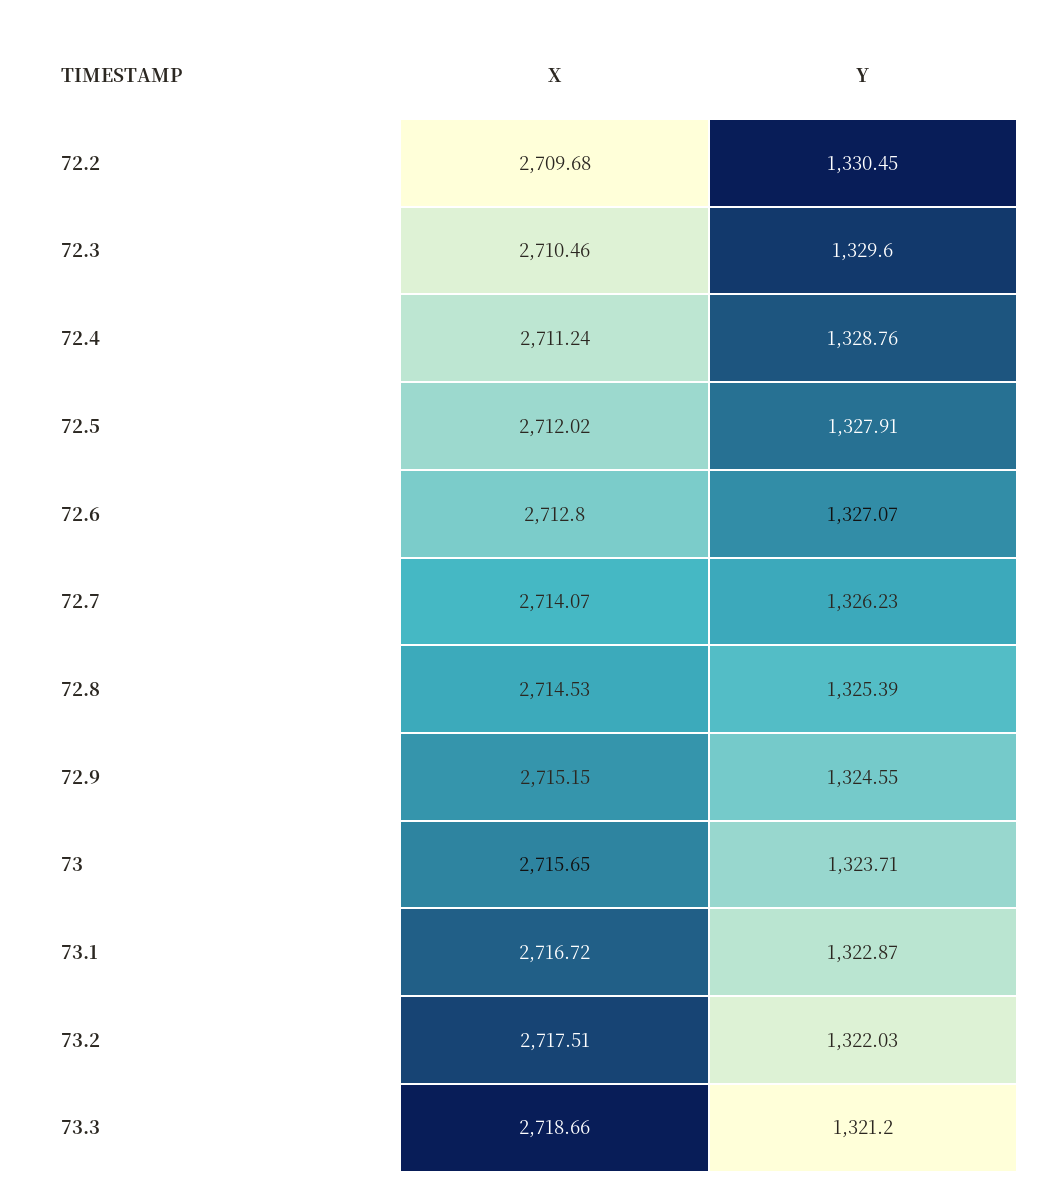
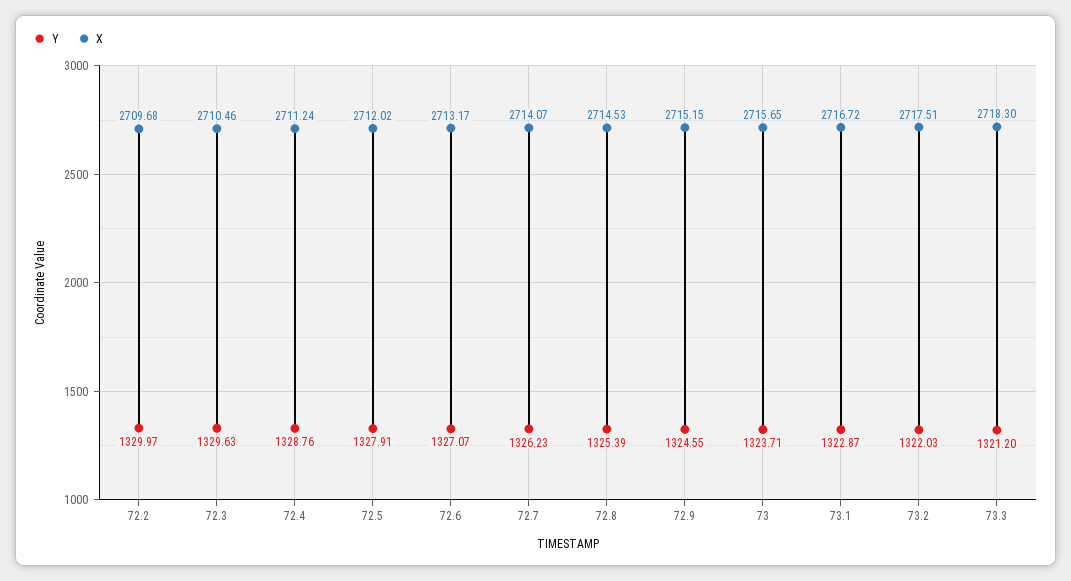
Y, 72.2: 1330.45 -> 1329.97
Y, 72.3: 1329.6 -> 1329.63
X, 72.6: 2712.8 -> 2713.17
X, 73.3: 2718.66 -> 2718.3

